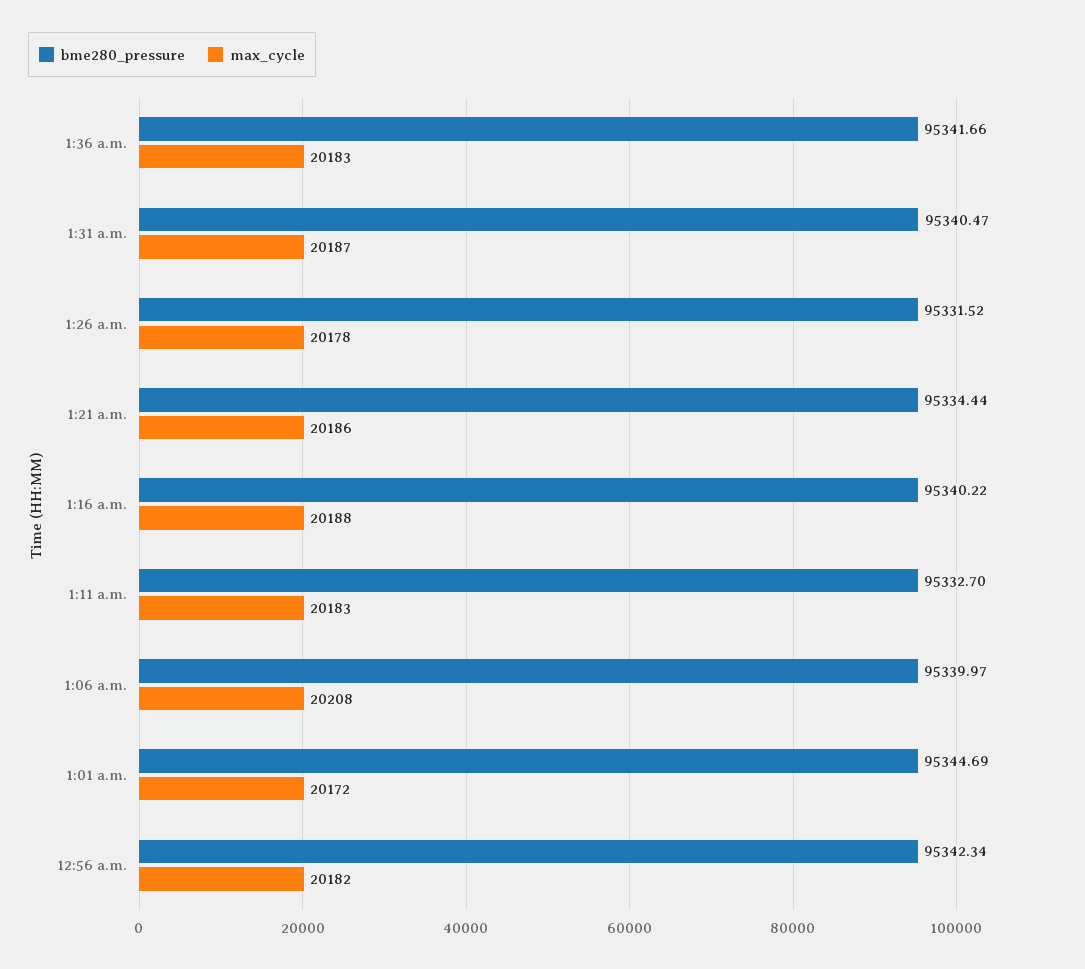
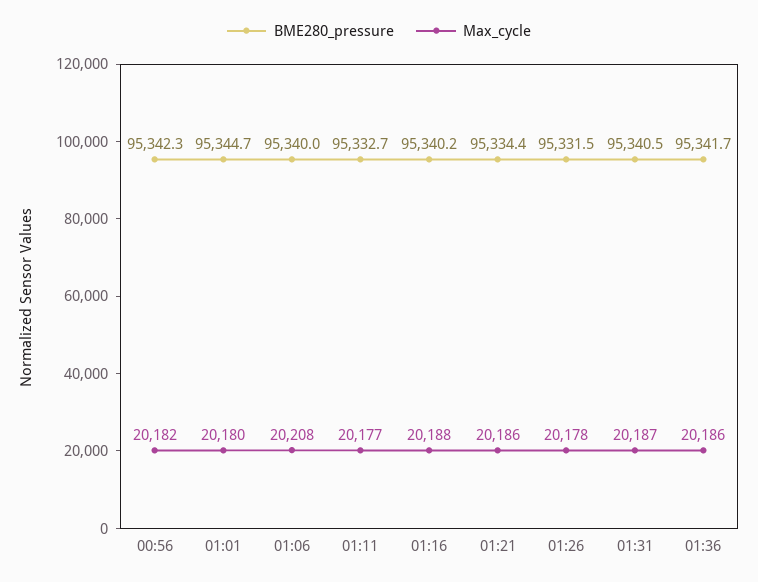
max_cycle, 1:36 a.m.: 20183 -> 20186
max_cycle, 1:11 a.m.: 20183 -> 20177
max_cycle, 1:01 a.m.: 20172 -> 20180

